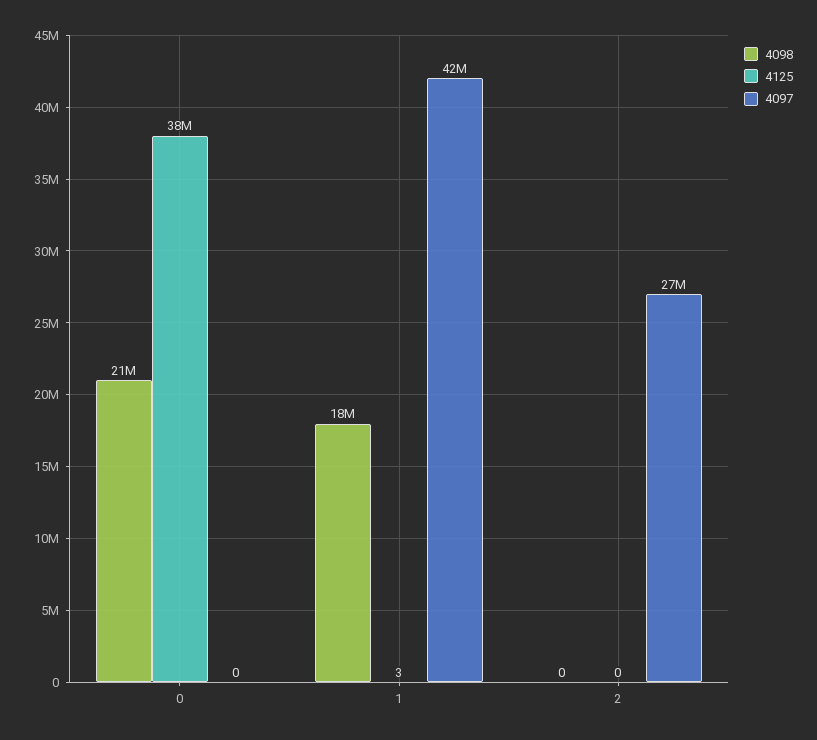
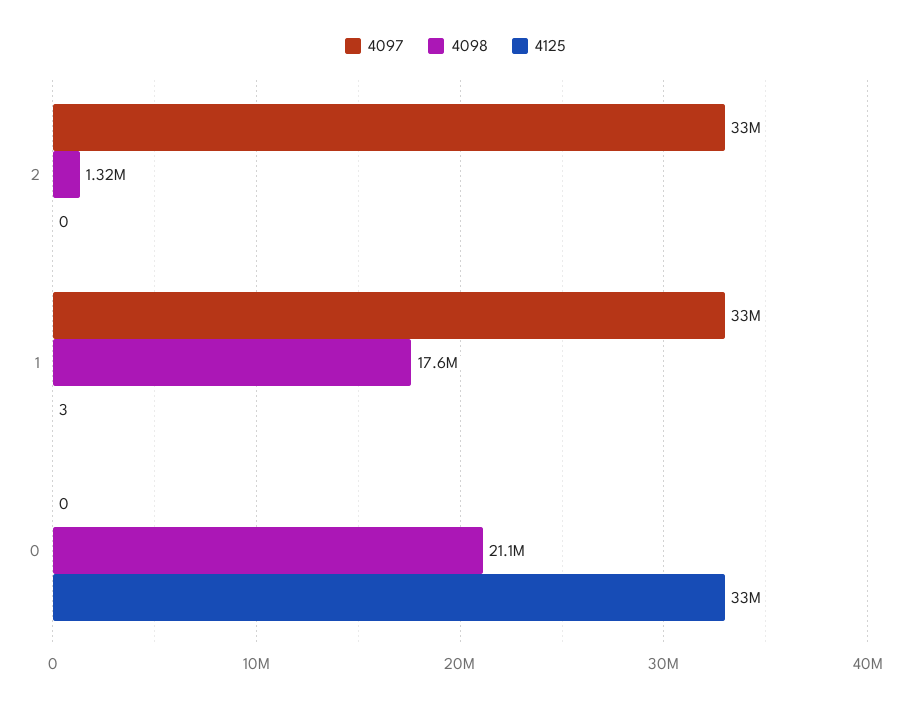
4125, 0: 38000000 -> 33000000
4097, 1: 42000000 -> 33000000
4098, 2: 0 -> 1320000
4097, 2: 27000000 -> 33000000

